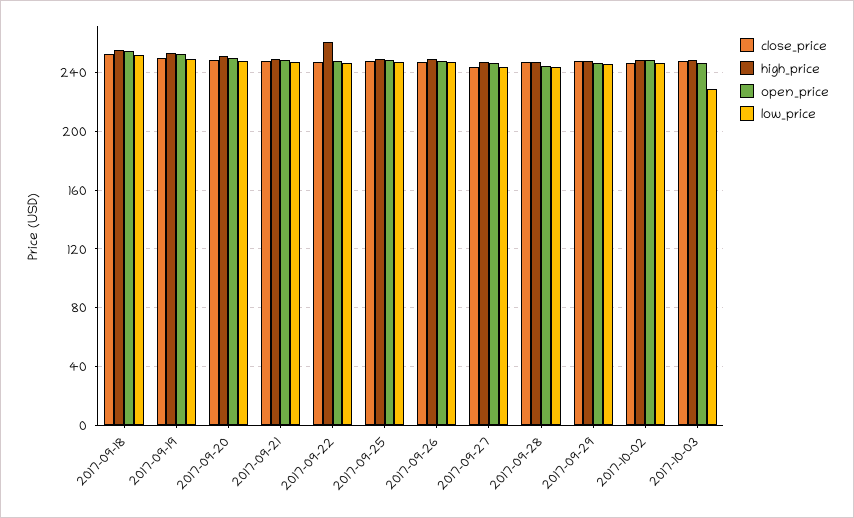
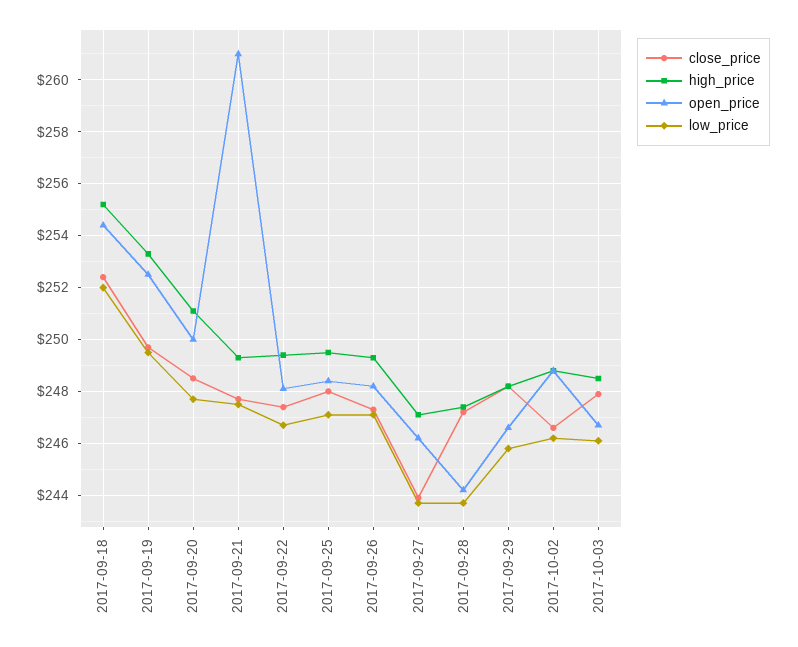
open_price, 2017-09-21: 250 -> 261
high_price, 2017-09-22: 260 -> 249.5
low_price, 2017-10-03: 230 -> 246

